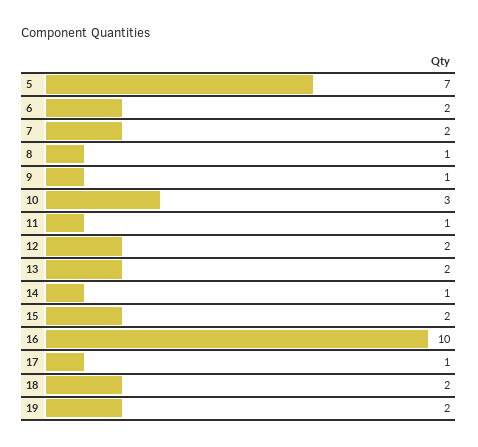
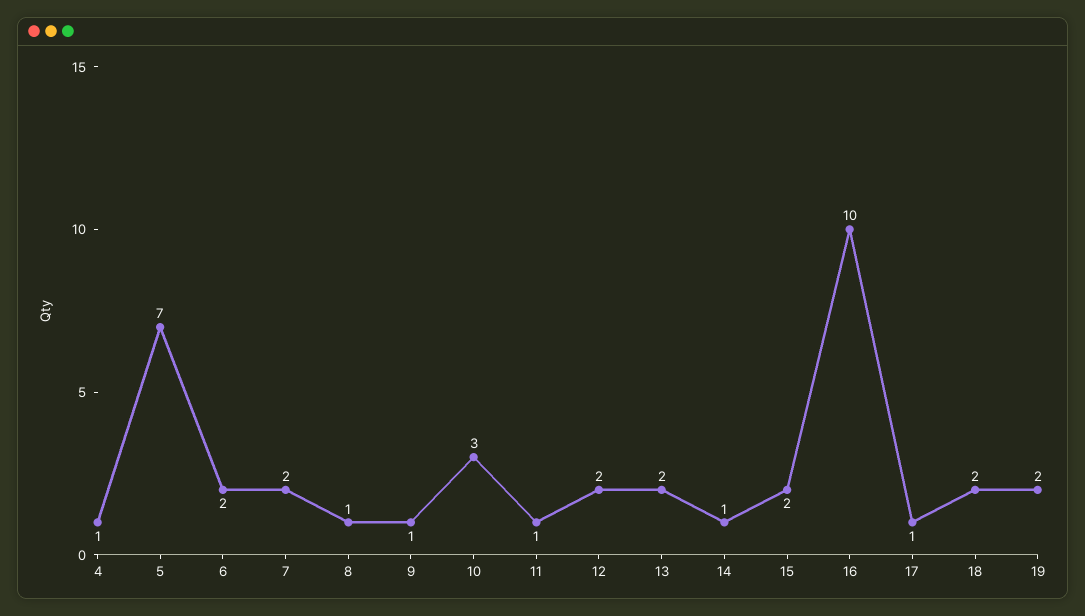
4: none -> 1

